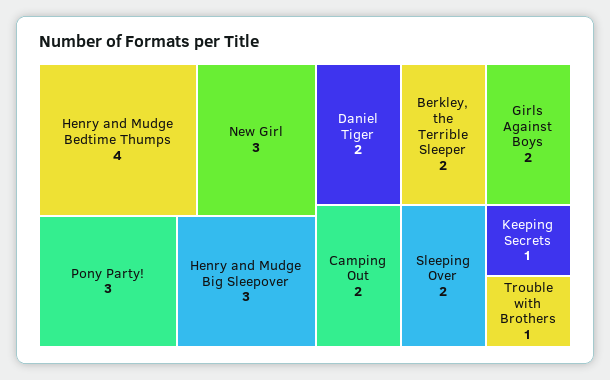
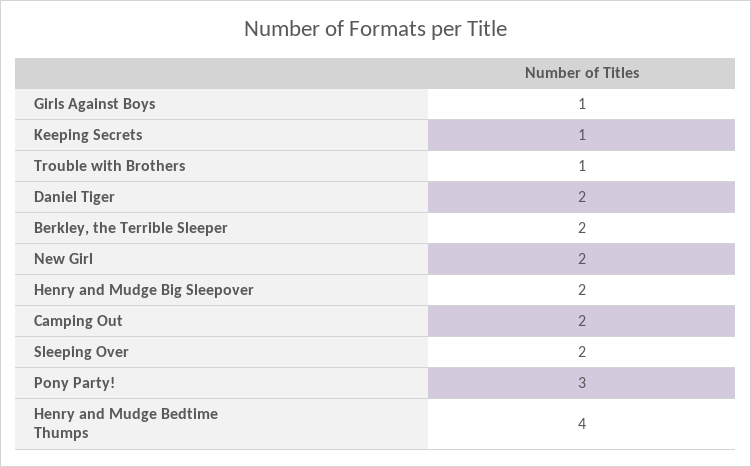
New Girl: 3 -> 2
Henry and Mudge Big Sleepover: 3 -> 2
Girls Against Boys: 2 -> 1

